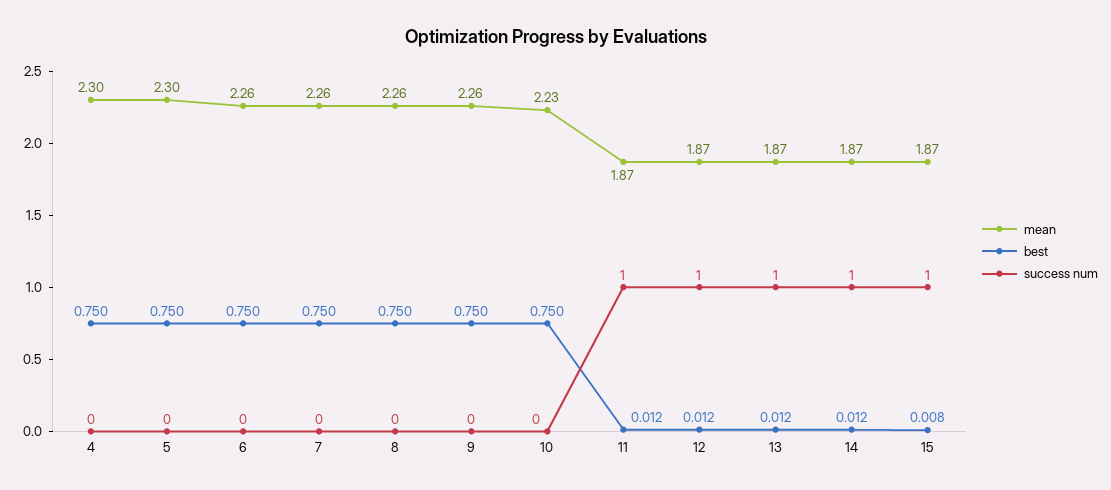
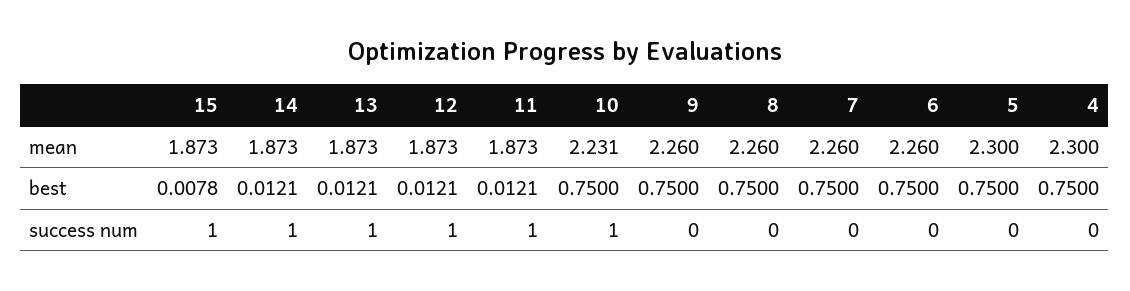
success num, 10: 0 -> 1

